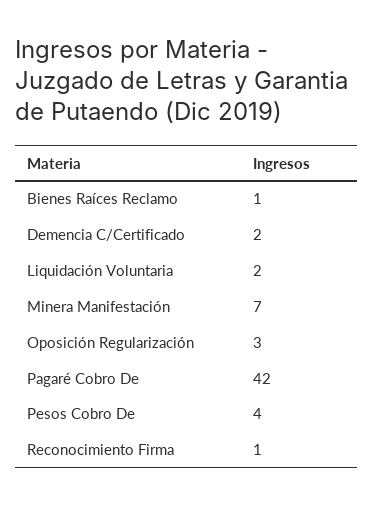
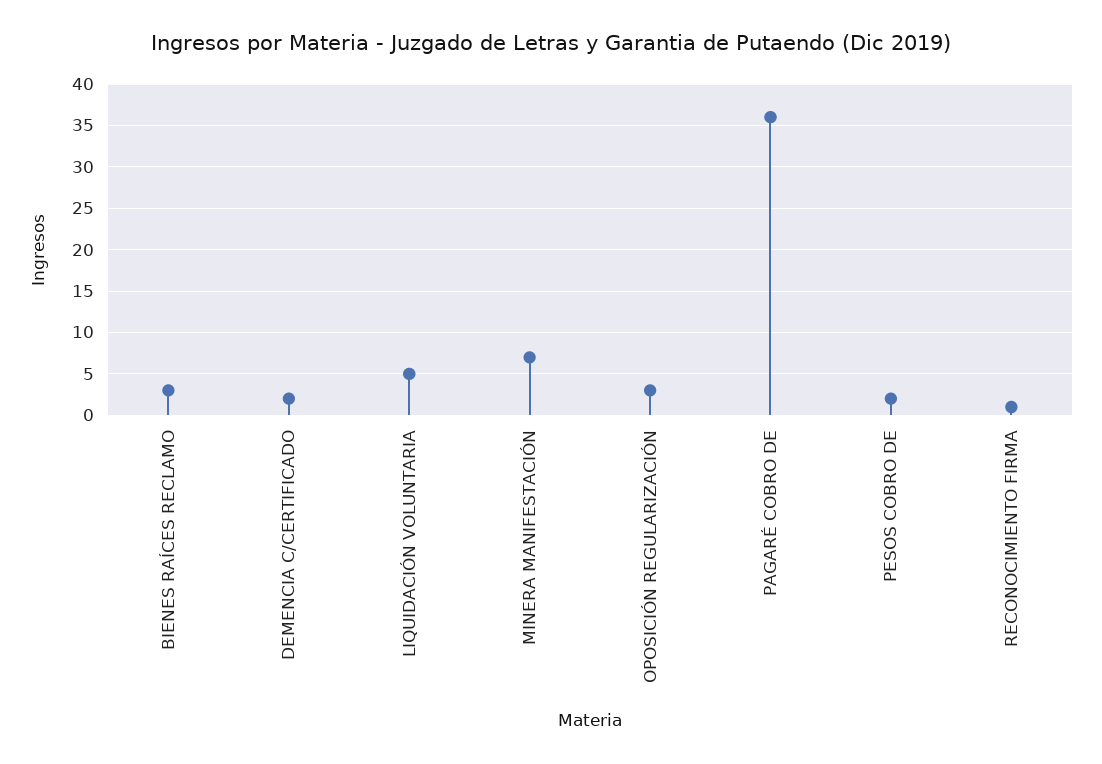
Bienes Raíces Reclamo: 1 -> 3
Liquidación Voluntaria: 2 -> 5
Pagaré Cobro De: 42 -> 36
Pesos Cobro De: 4 -> 2

